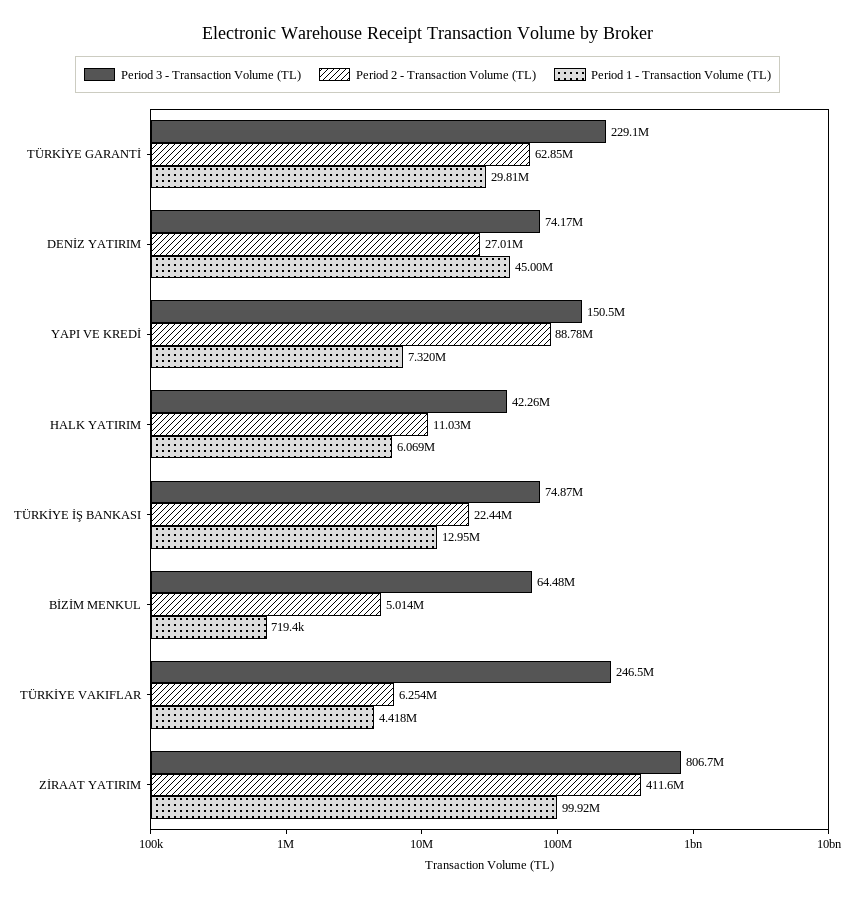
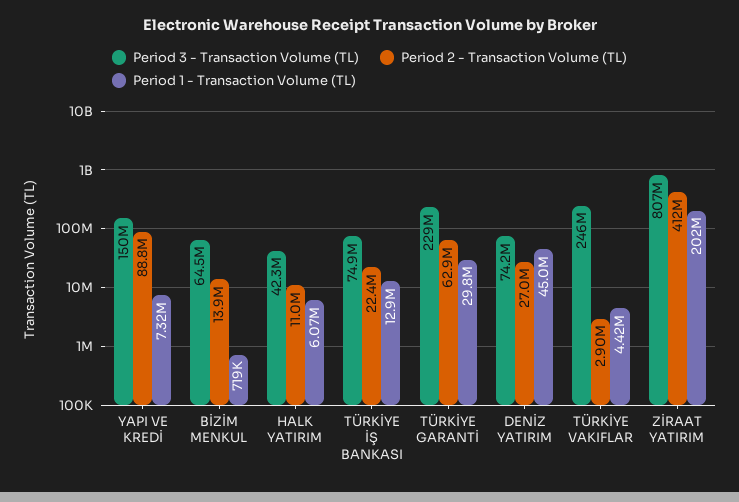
Period 2 - Transaction Volume (TL), BİZİM MENKUL: 5014000 -> 13900000
Period 2 - Transaction Volume (TL), TÜRKİYE VAKIFLAR: 6254000 -> 2900000
Period 1 - Transaction Volume (TL), ZİRAAT YATIRIM: 99920000 -> 202000000

